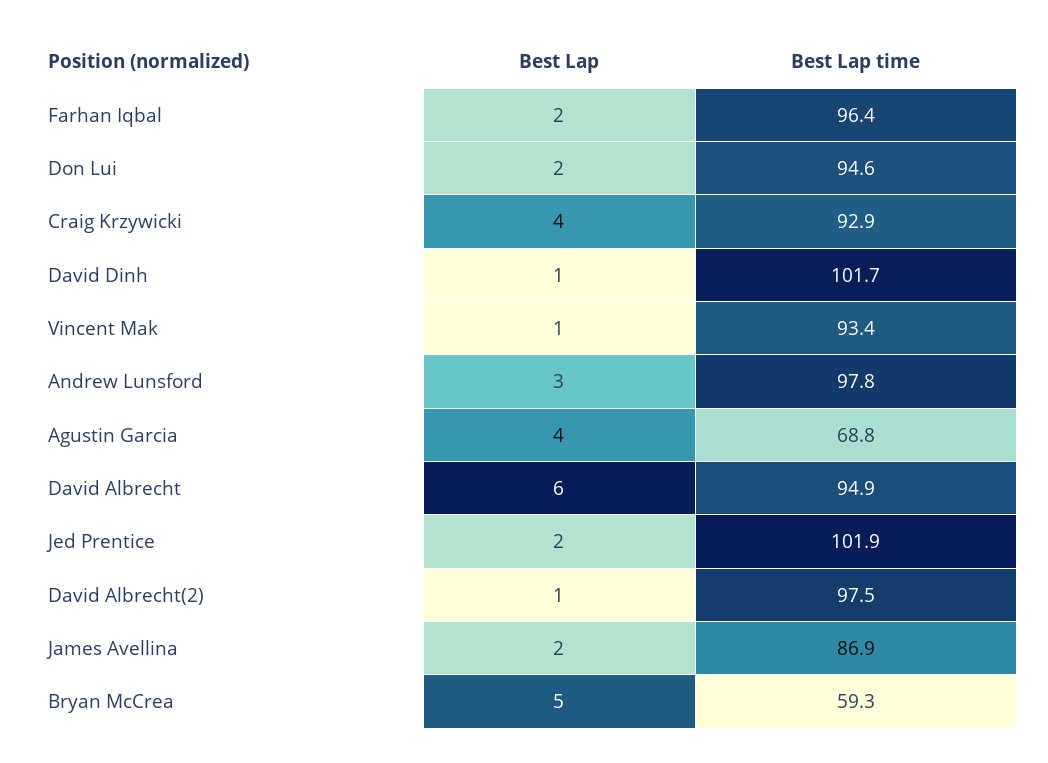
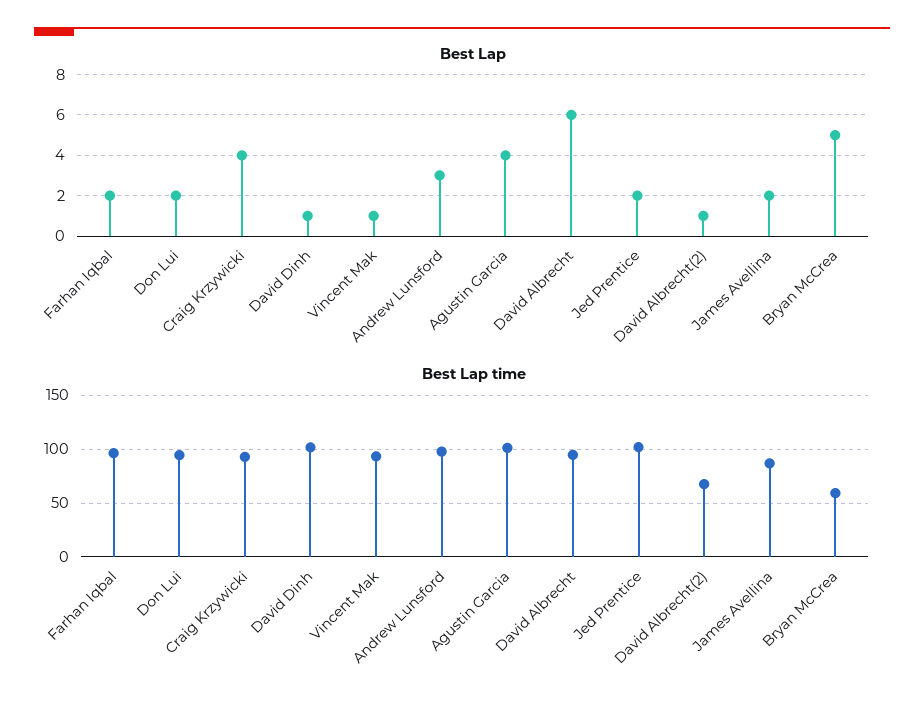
Best Lap time, Agustin Garcia: 68.8 -> 100
Best Lap time, David Albrecht(2): 97.5 -> 70

